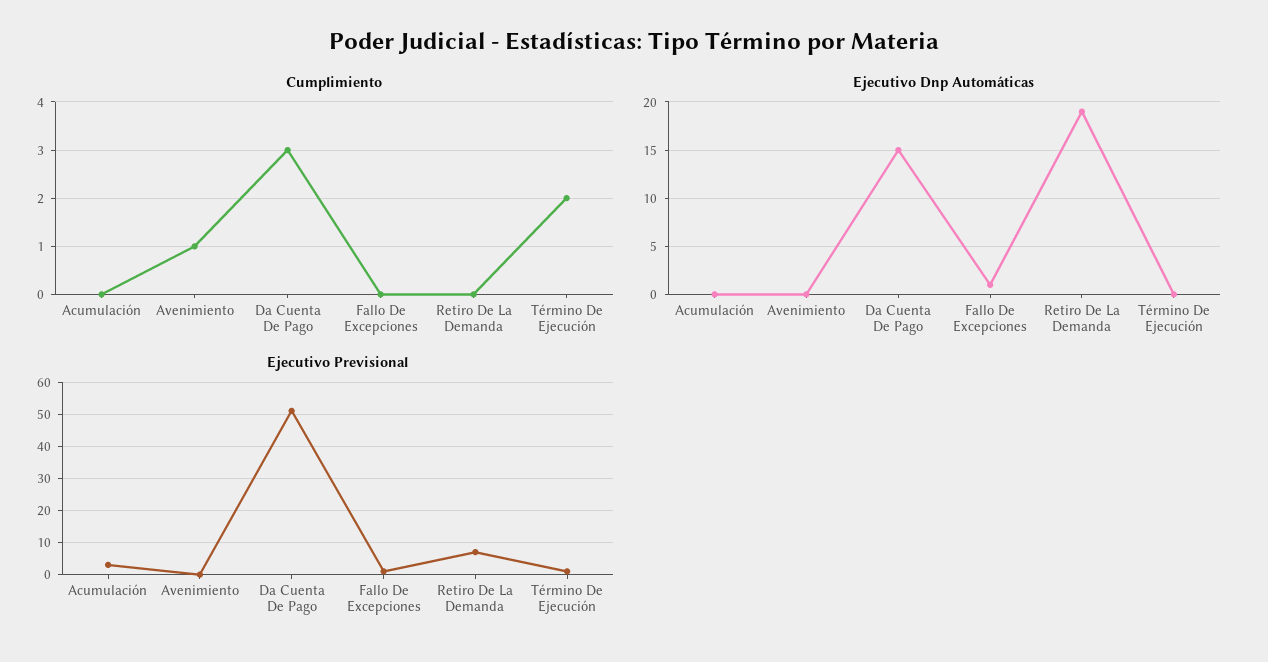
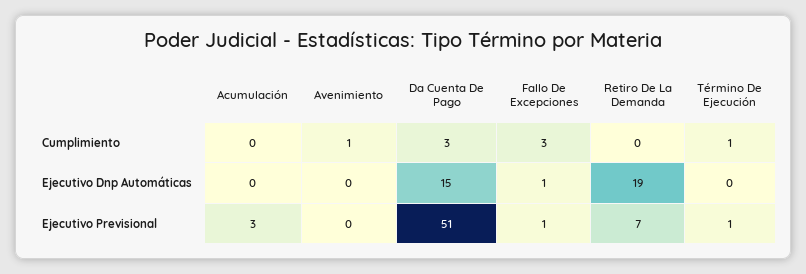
Cumplimiento, Fallo De Excepciones: 0 -> 3
Cumplimiento, Término De Ejecución: 2 -> 1

